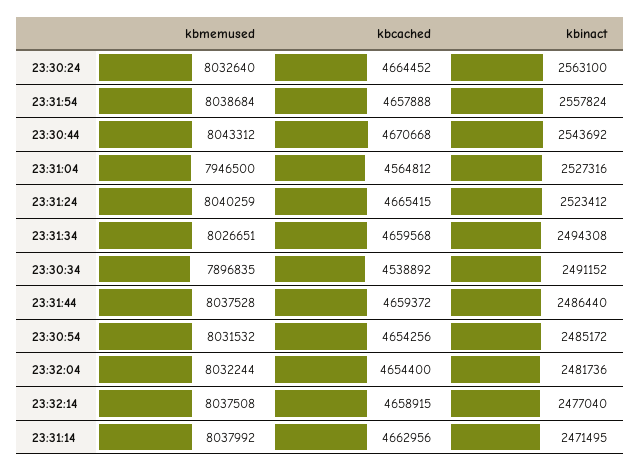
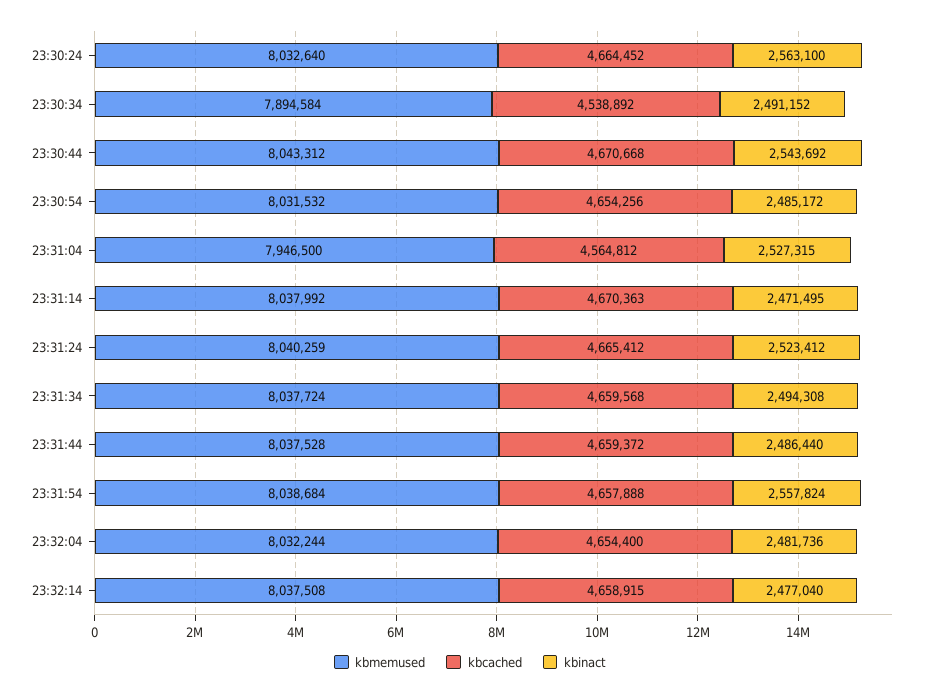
kbinact, 23:31:04: 2527316 -> 2527315
kbcached, 23:31:24: 4665415 -> 4665412
kbmemused, 23:31:34: 8026651 -> 8037724
kbmemused, 23:30:34: 7896835 -> 7894584
kbcached, 23:31:14: 4662956 -> 4670363

